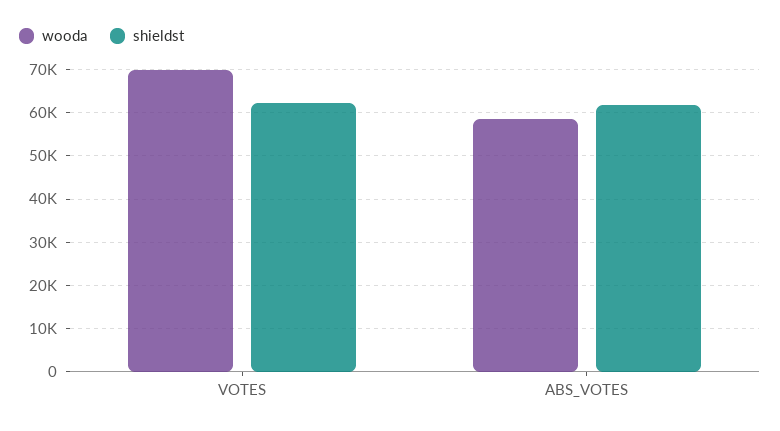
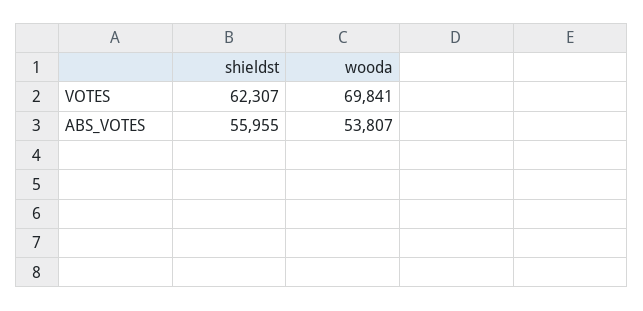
wooda, ABS_VOTES: 58000 -> 53807
shieldst, ABS_VOTES: 62000 -> 55955

